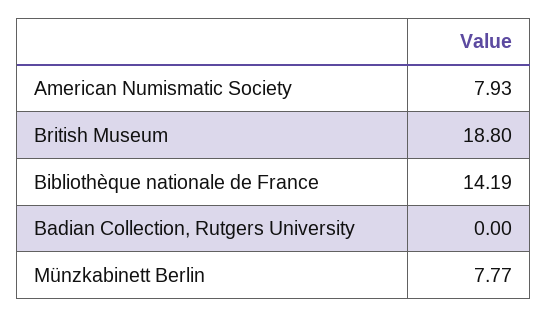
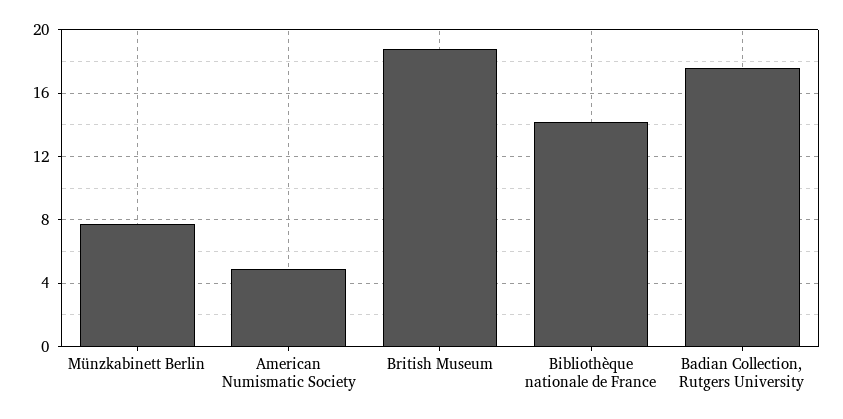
American Numismatic Society: 7.93 -> 5
Badian Collection, Rutgers University: 0 -> 17.5

